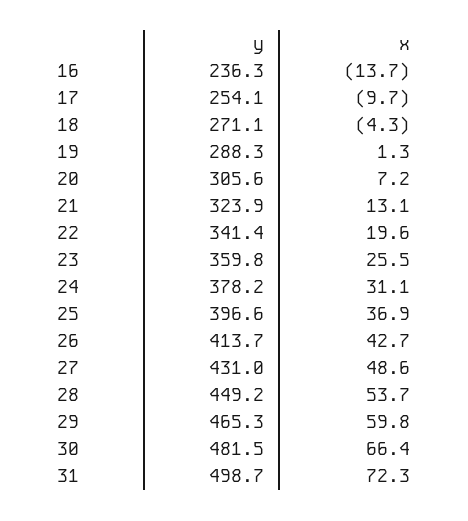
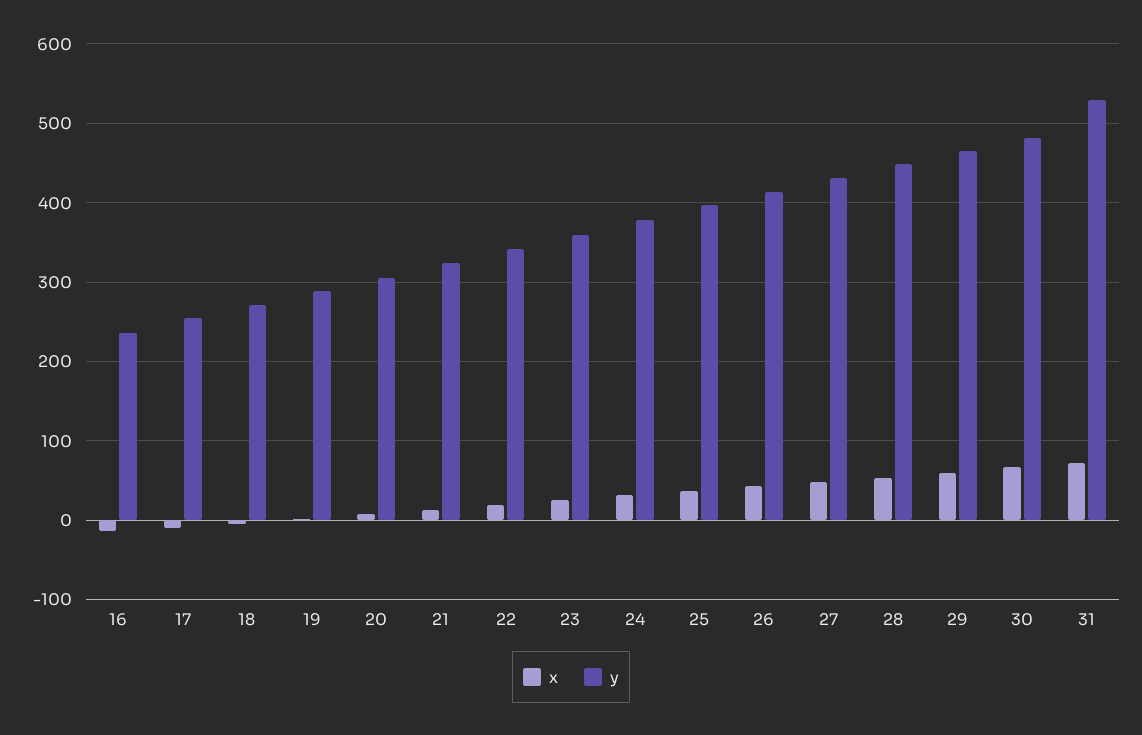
y, 31: 498.7 -> 530

